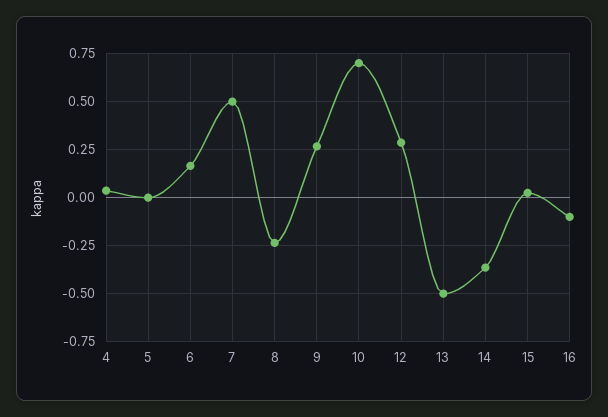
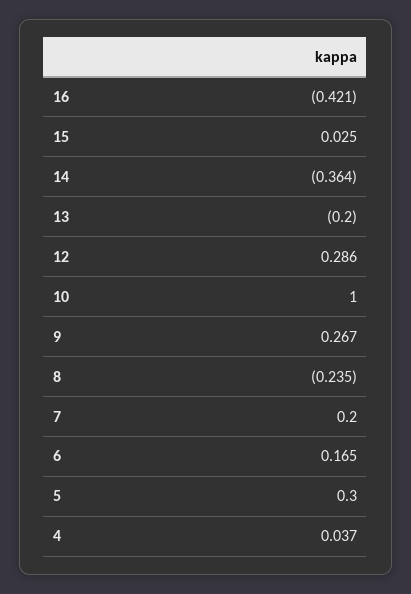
5: 0 -> 0.3
7: 0.5 -> 0.2
10: 0.7 -> 1
13: -0.5 -> -0.2
16: -0.1 -> -0.421

